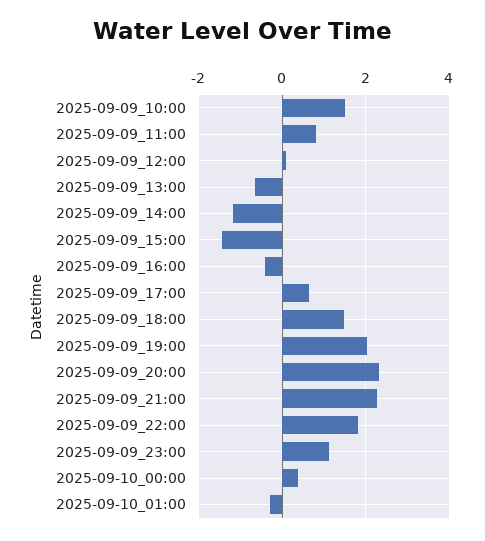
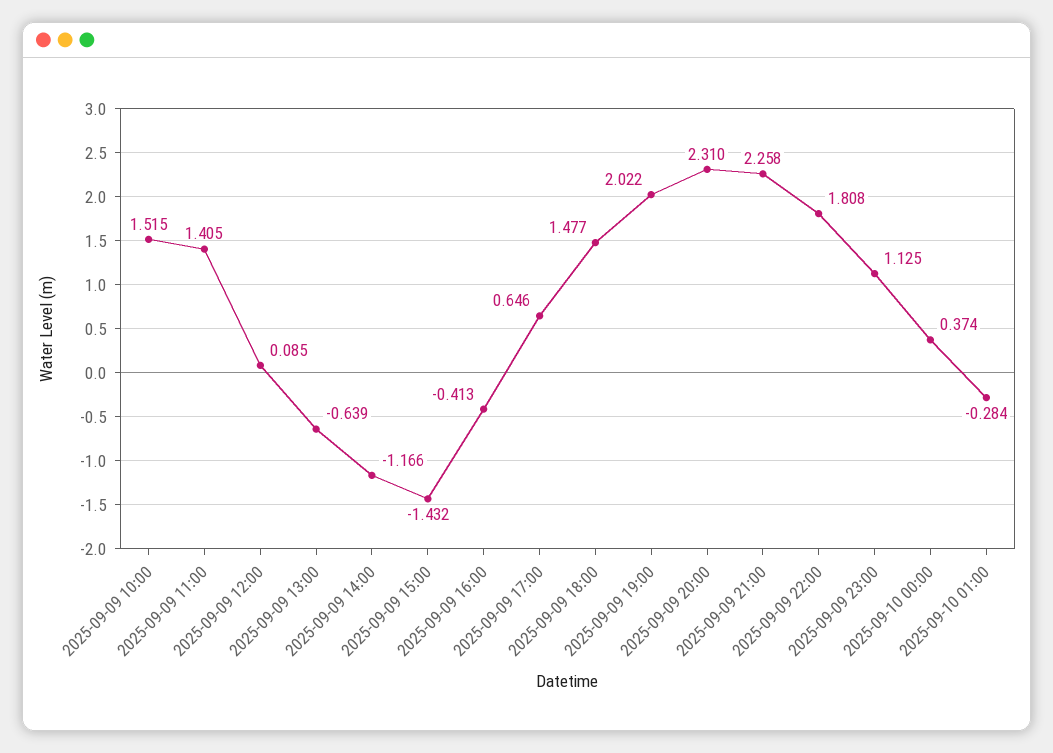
2025-09-09_11:00: 0.8 -> 1.405

